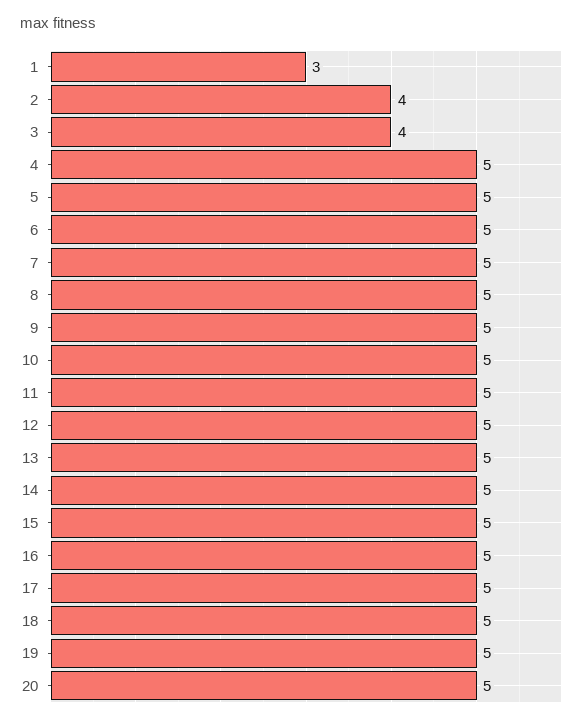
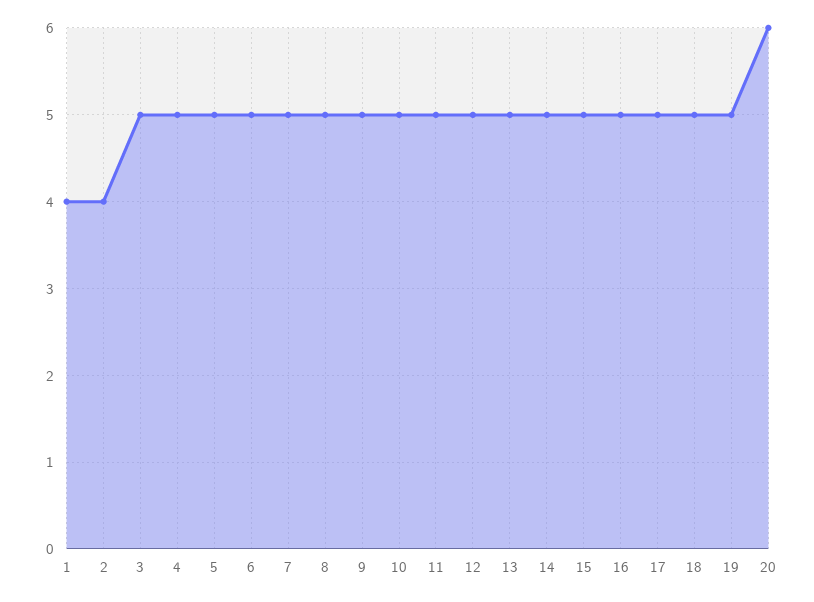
1: 3 -> 4
3: 4 -> 5
20: 5 -> 6

